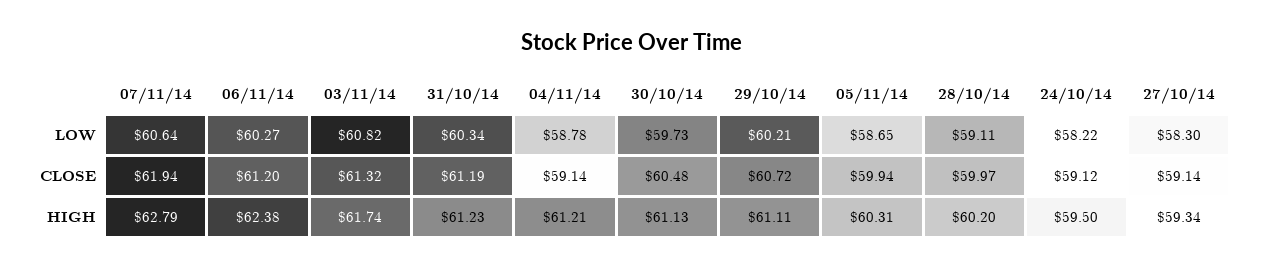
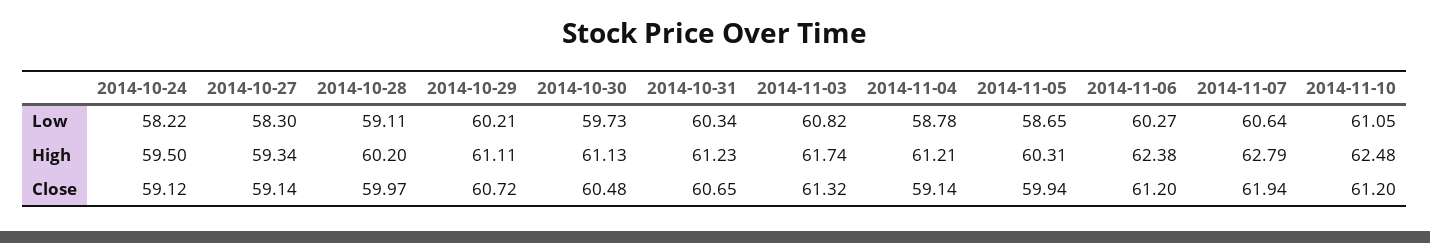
31/10/14, CLOSE: 61.19 -> 60.65
2014-11-10, LOW: none -> 61.05
2014-11-10, HIGH: none -> 62.48
2014-11-10, CLOSE: none -> 61.2

